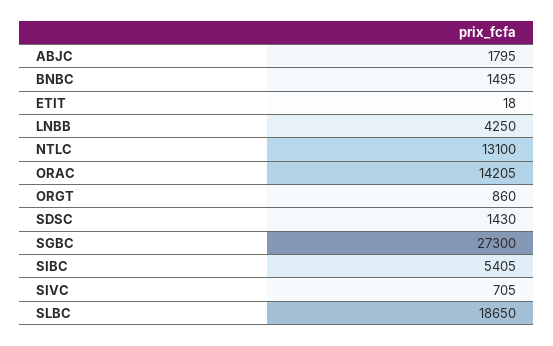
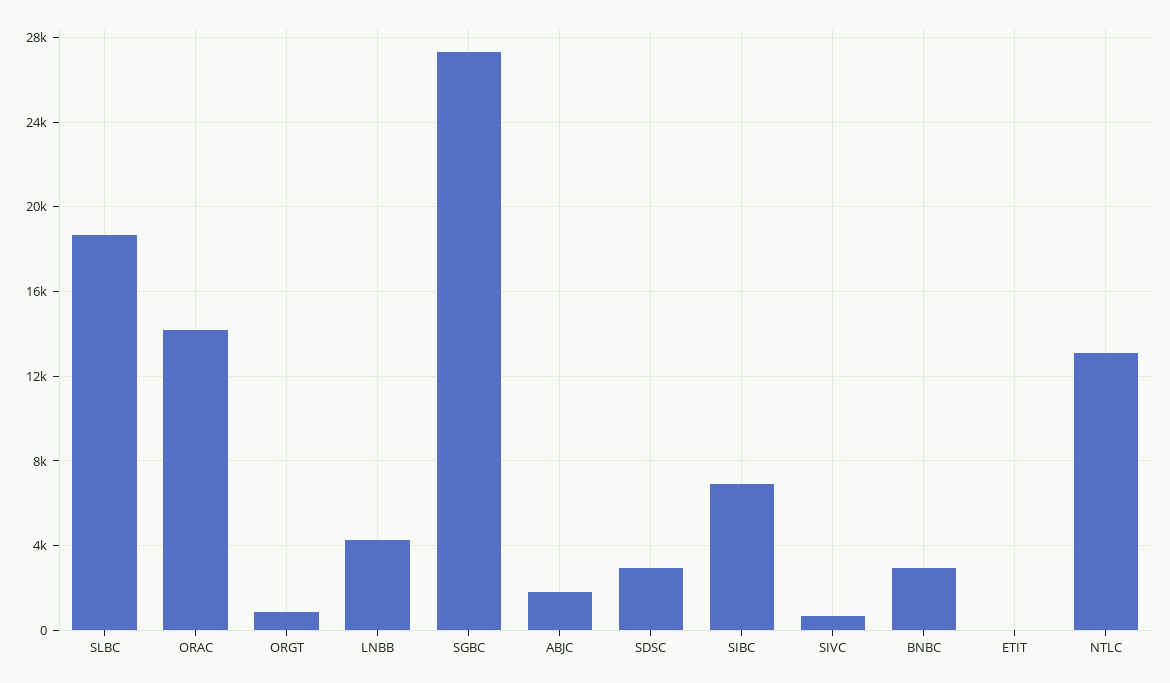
BNBC: 1495 -> 3000
SDSC: 1430 -> 3000
SIBC: 5405 -> 7000

